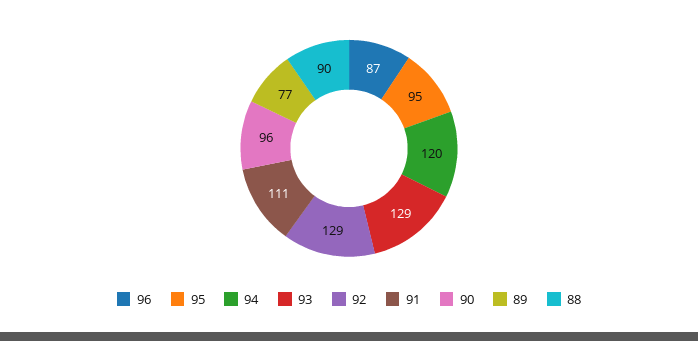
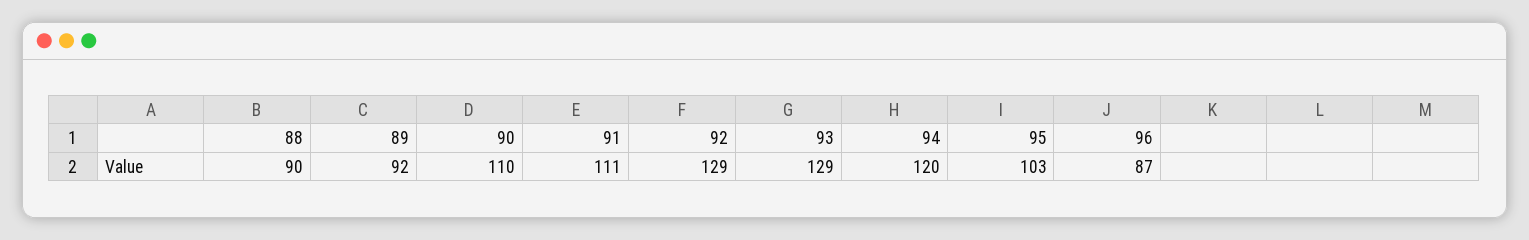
95: 95 -> 103
90: 96 -> 110
89: 77 -> 92

